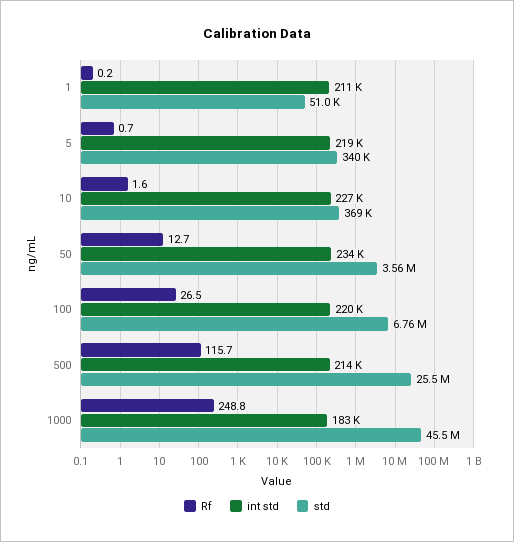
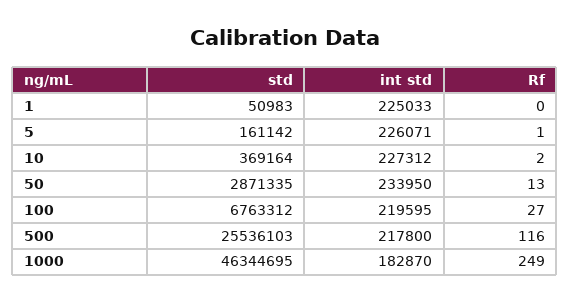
int std, 1: 211000 -> 225033
int std, 5: 219000 -> 226071
std, 5: 340000 -> 161142
std, 50: 3560000 -> 2871335
int std, 500: 214000 -> 217800
std, 1000: 45500000 -> 46344695

